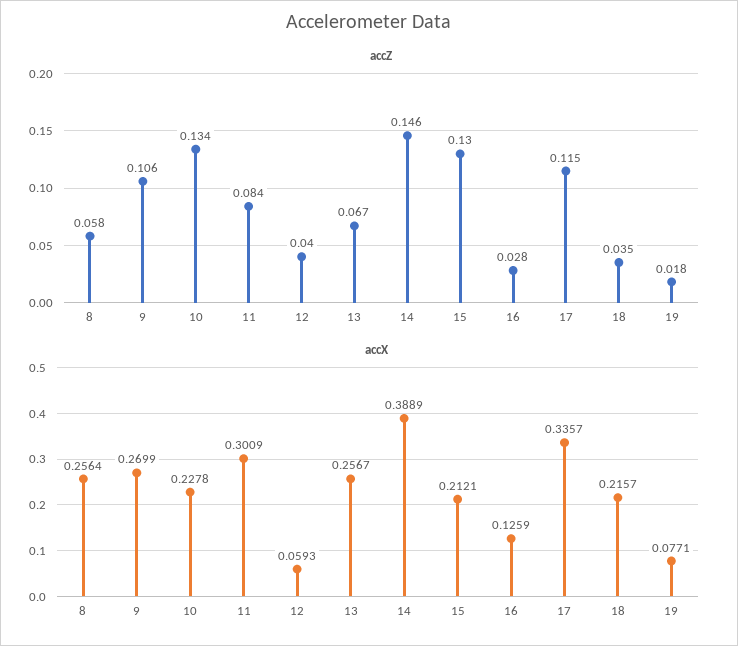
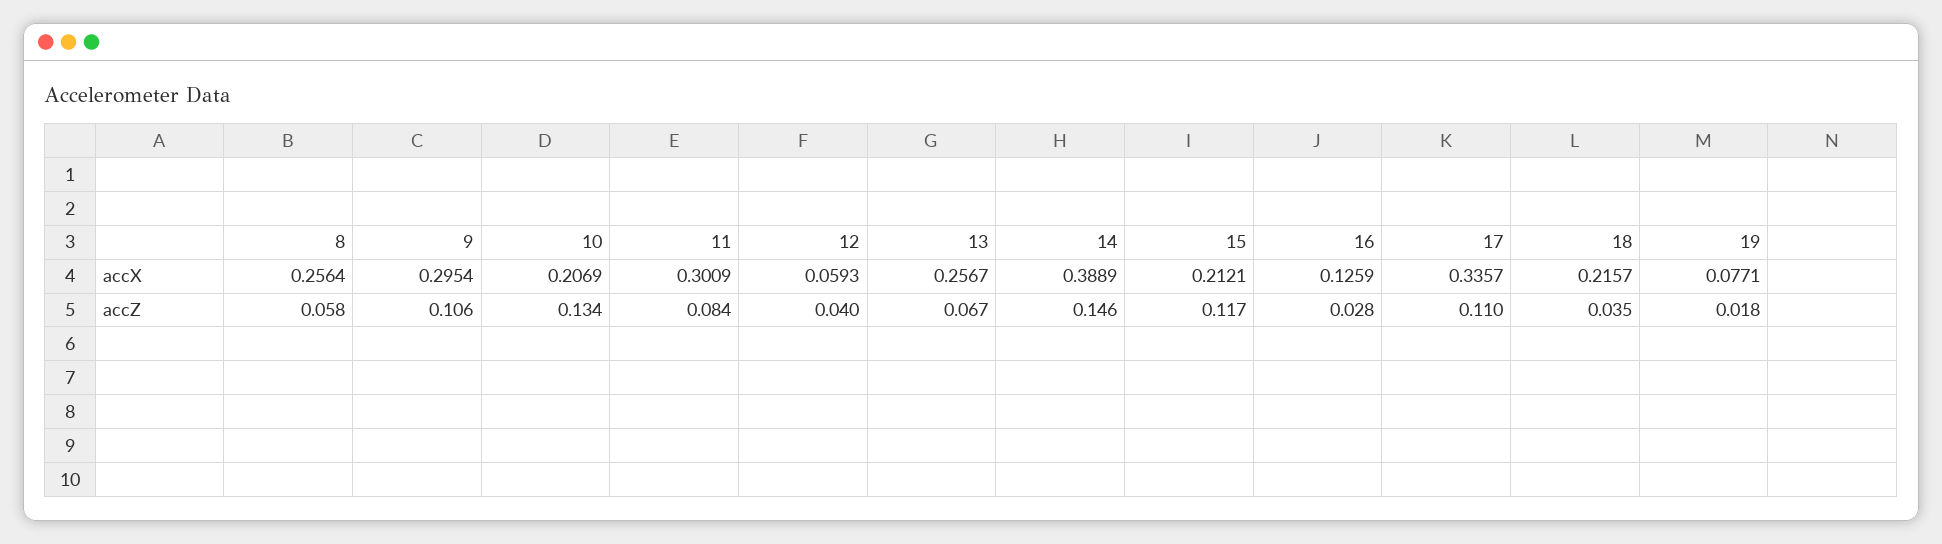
accZ, 15: 0.13 -> 0.117
accZ, 17: 0.115 -> 0.11
accX, 9: 0.2699 -> 0.2954
accX, 10: 0.2278 -> 0.2069

